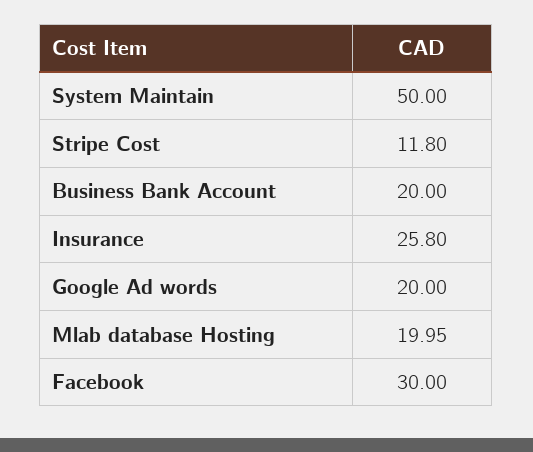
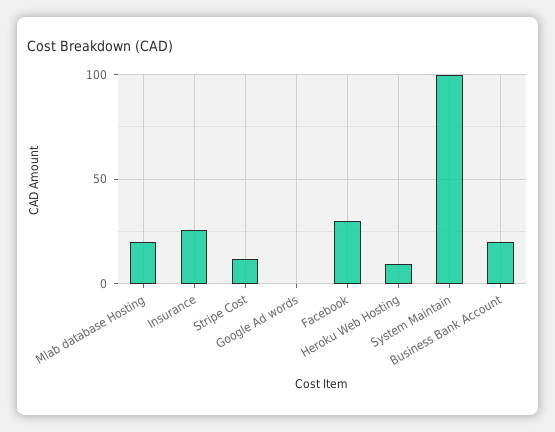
System Maintain: 50 -> 100
Google Ad words: 20 -> 0
Heroku Web Hosting: none -> 10

